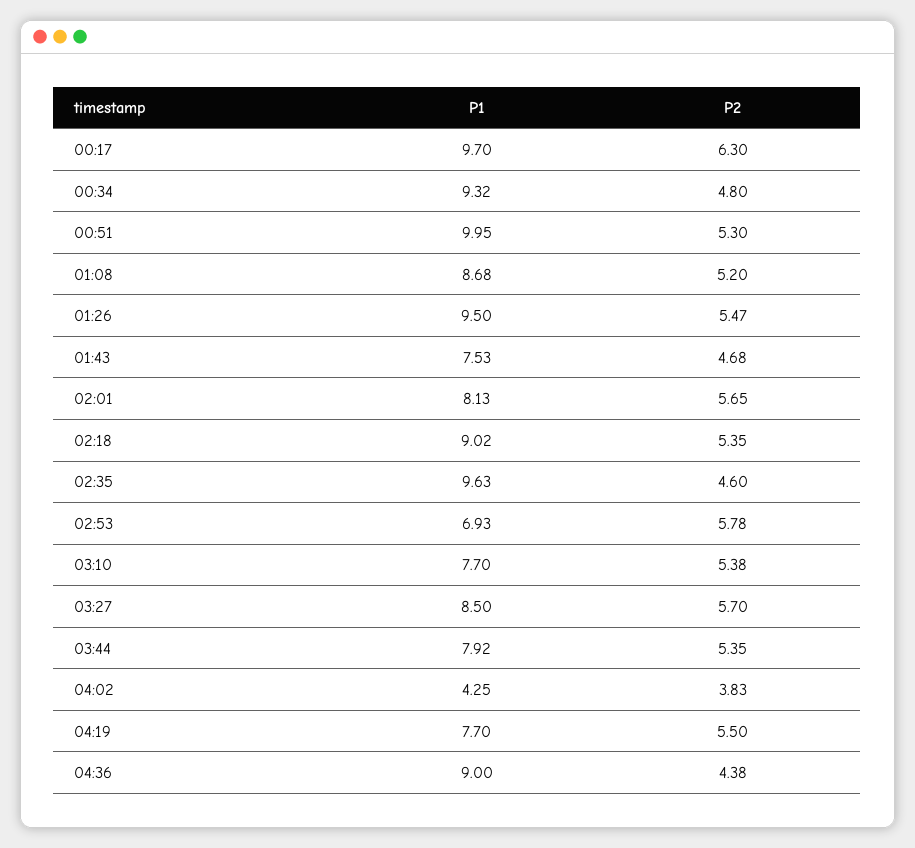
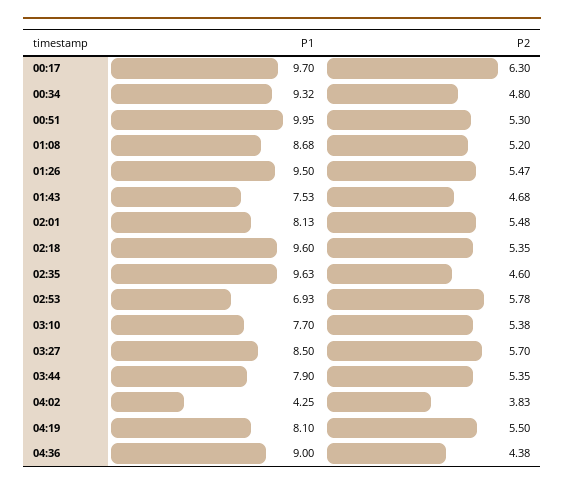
P2, 02:01: 5.65 -> 5.48
P1, 02:18: 9.02 -> 9.6
P1, 03:44: 7.92 -> 7.9
P1, 04:19: 7.7 -> 8.1

